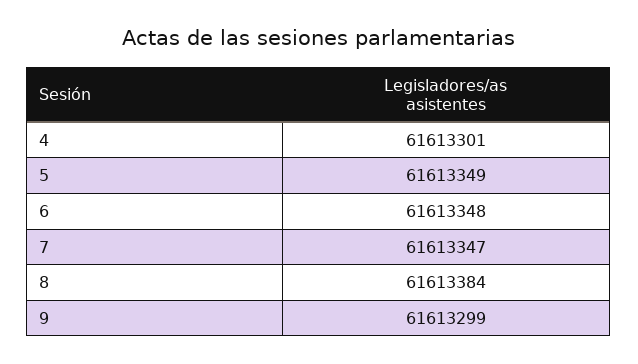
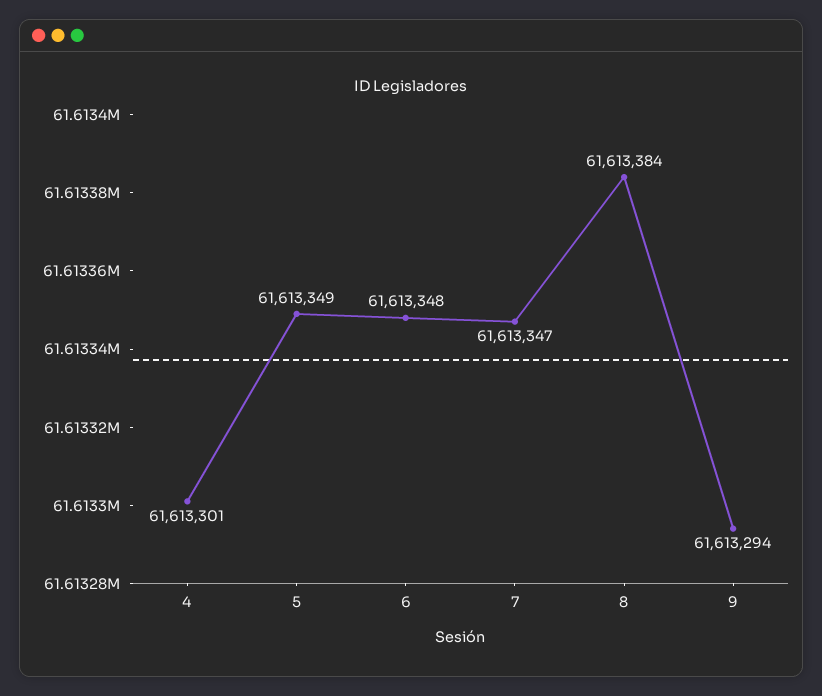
9: 61613299 -> 61613294

